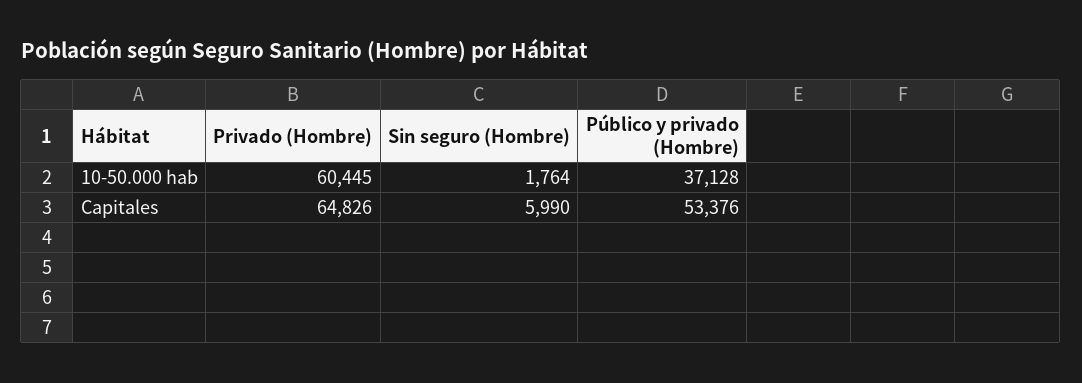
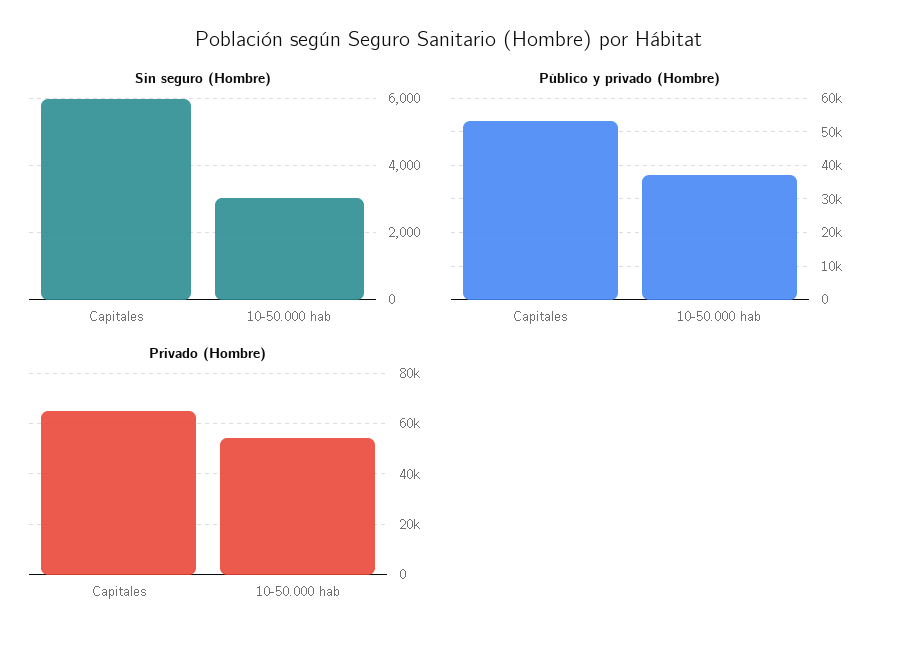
Privado (Hombre), 10-50.000 hab: 60445 -> 55000
Sin seguro (Hombre), 10-50.000 hab: 1764 -> 3000

